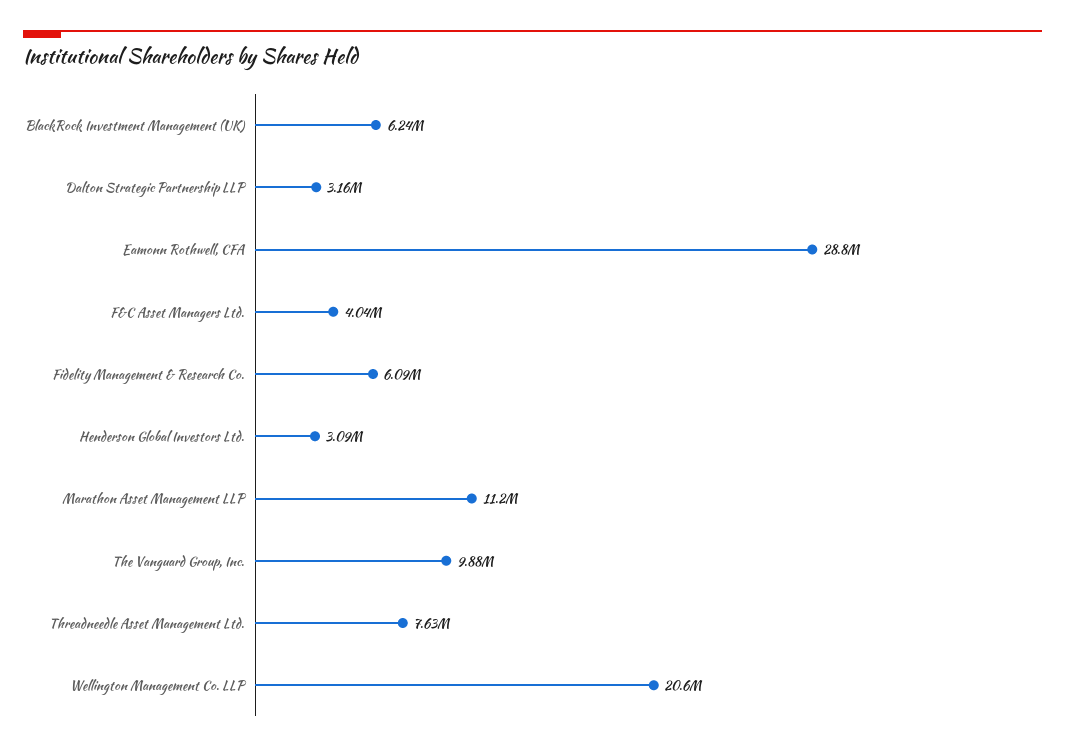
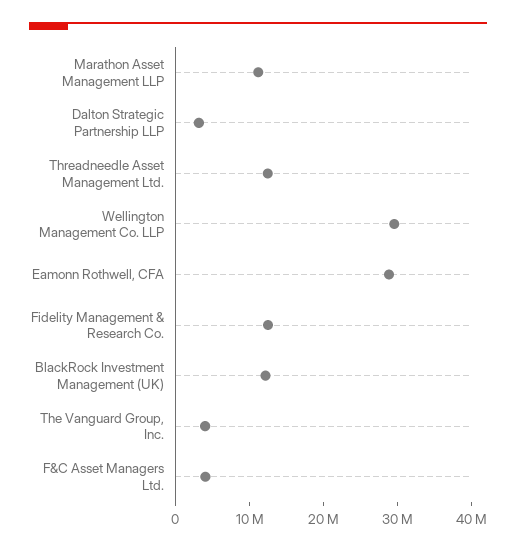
BlackRock Investment Management (UK): 6240000 -> 12000000
Fidelity Management & Research Co.: 6090000 -> 12000000
Henderson Global Investors Ltd.: 3090000 -> none
The Vanguard Group, Inc.: 9880000 -> 4000000
Threadneedle Asset Management Ltd.: 7630000 -> 12000000
Wellington Management Co. LLP: 20600000 -> 30000000

